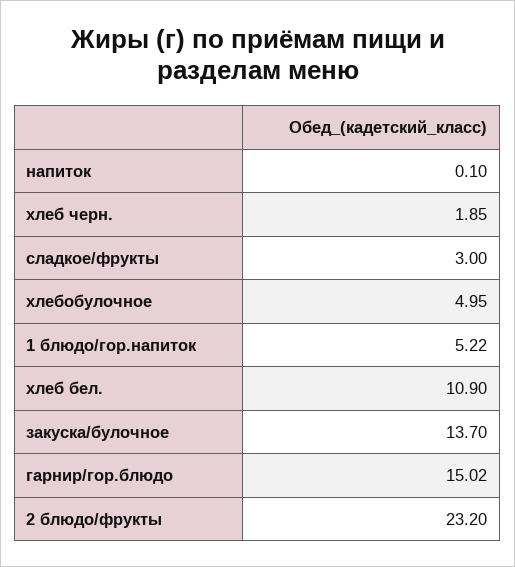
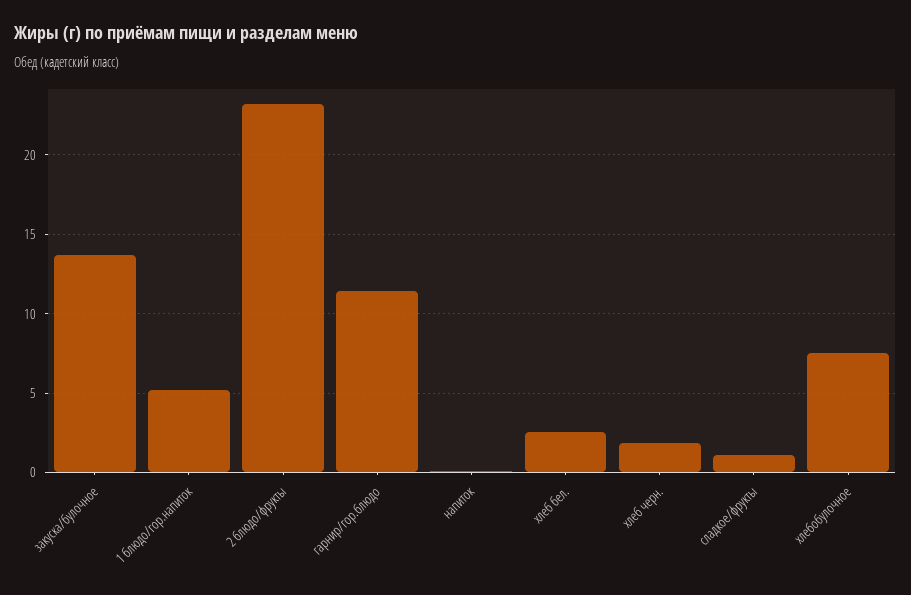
сладкое/фрукты: 3 -> 1
хлебобулочное: 4.95 -> 7.5
хлеб бел.: 10.9 -> 2.5
гарнир/гор.блюдо: 15.02 -> 11.5

